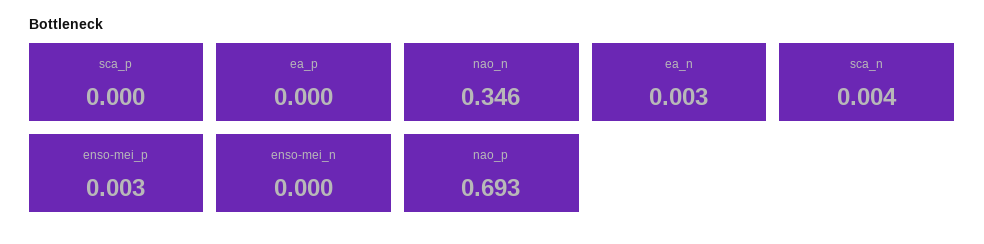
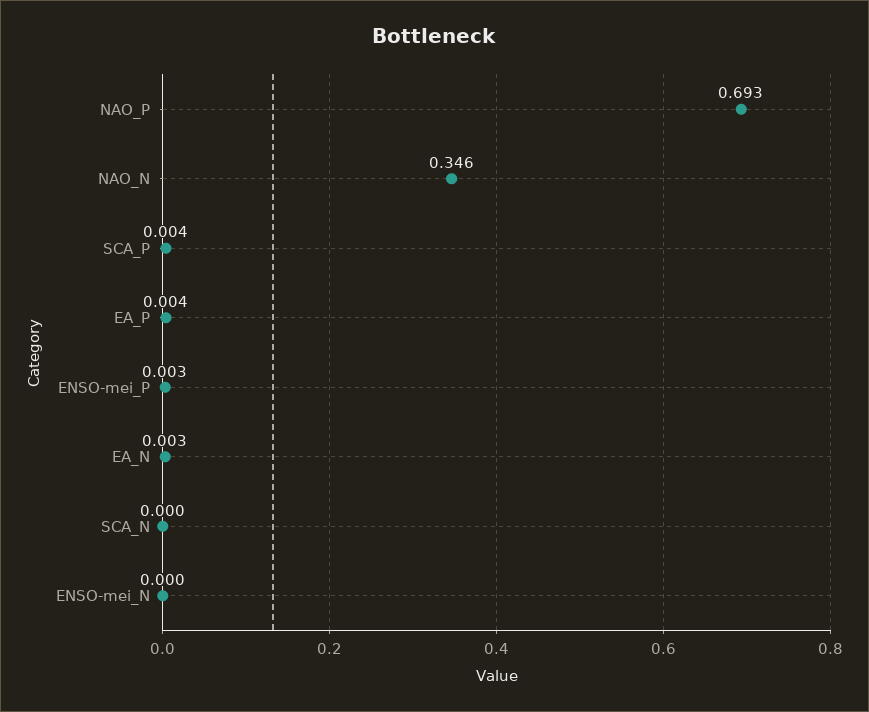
sca_p: 0 -> 0.004
ea_p: 0 -> 0.004
sca_n: 0.004 -> 0

